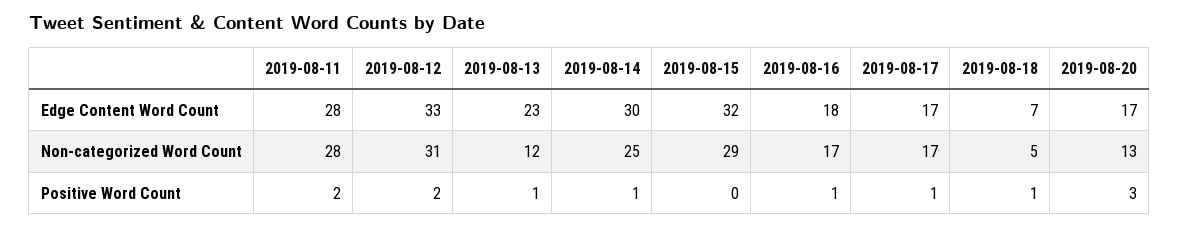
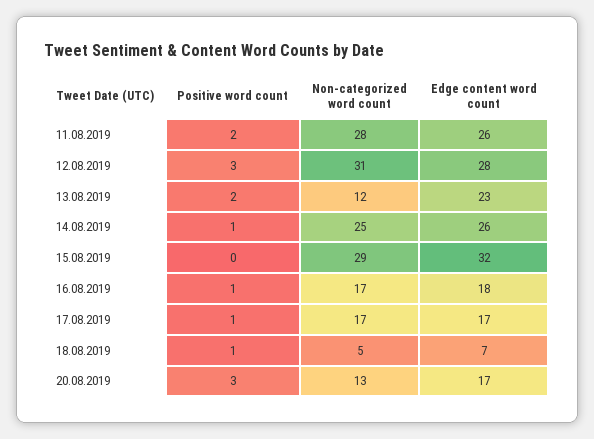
2019-08-11, Edge Content Word Count: 28 -> 26
2019-08-12, Edge Content Word Count: 33 -> 28
2019-08-14, Edge Content Word Count: 30 -> 26
2019-08-12, Positive Word Count: 2 -> 3
2019-08-13, Positive Word Count: 1 -> 2

